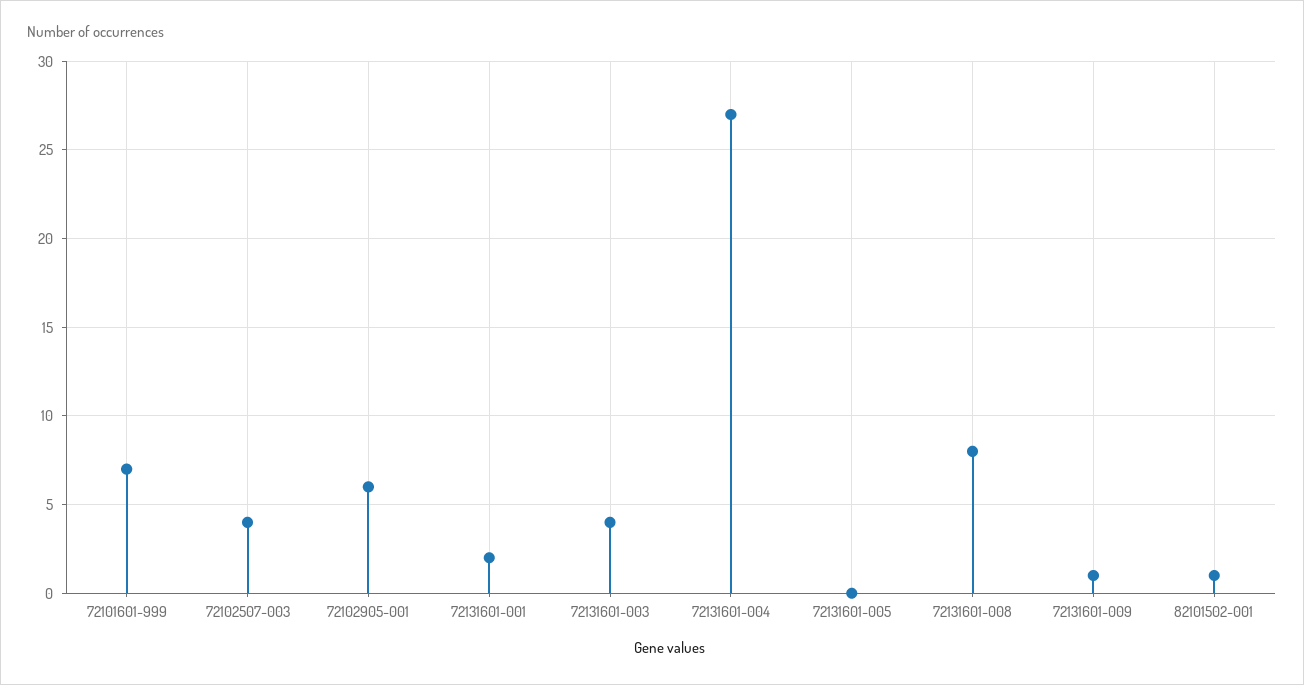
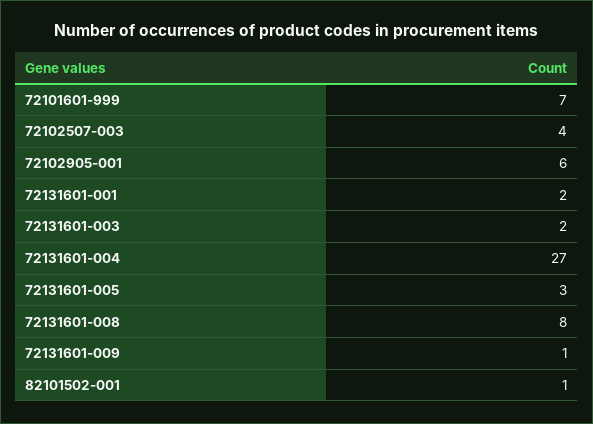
72131601-003: 4 -> 2
72131601-005: 0 -> 3

